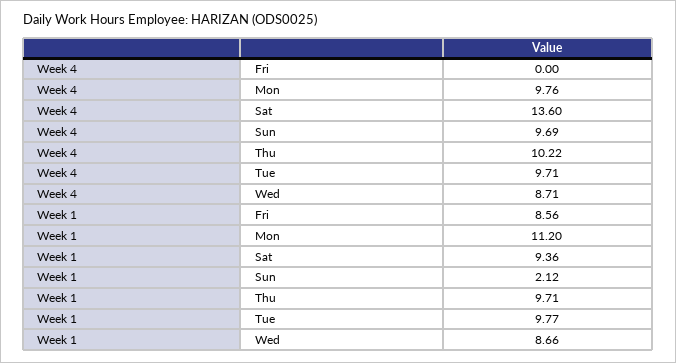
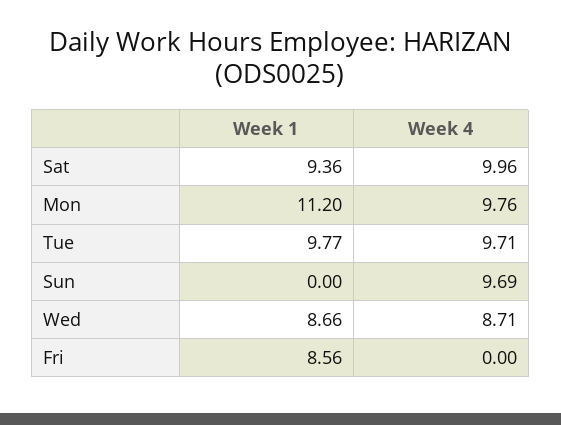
Week 4, Sat: 13.6 -> 9.96
Week 4, Thu: 10.22 -> none
Week 1, Sun: 2.12 -> 0
Week 1, Thu: 9.71 -> none

